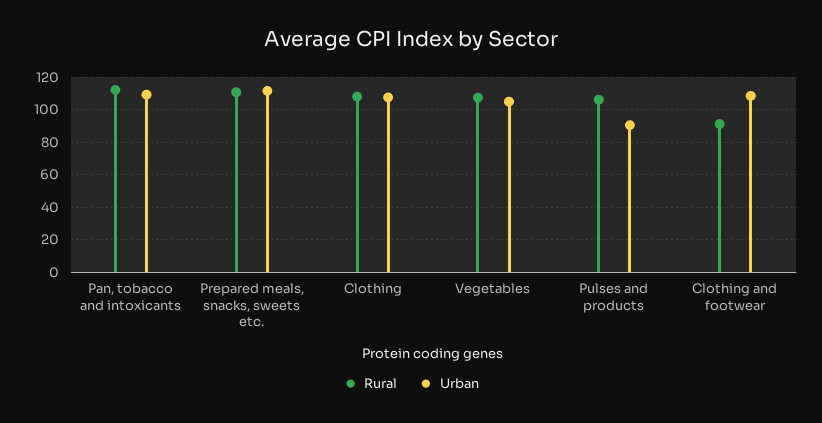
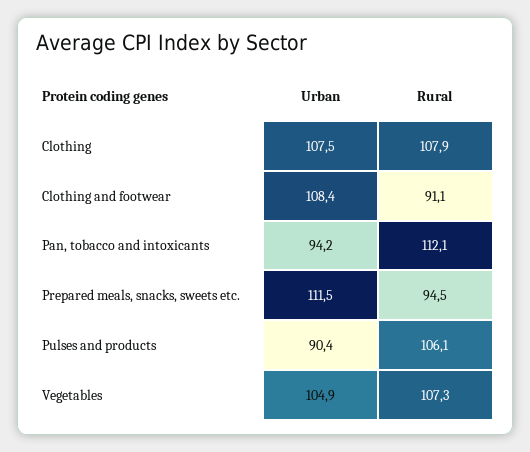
Urban, Pan, tobacco and intoxicants: 110 -> 94.2
Rural, Prepared meals, snacks, sweets etc.: 110 -> 94.5

